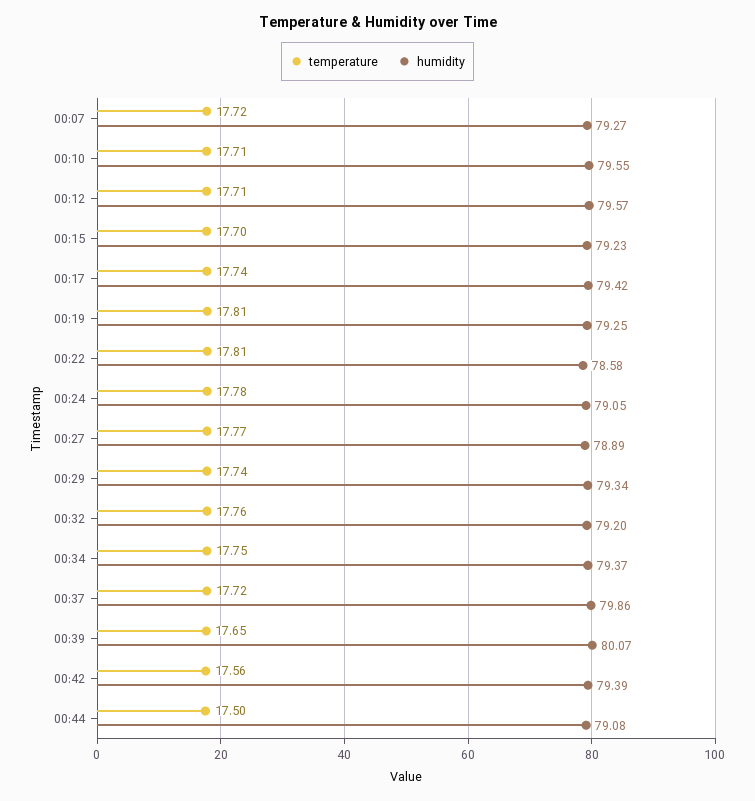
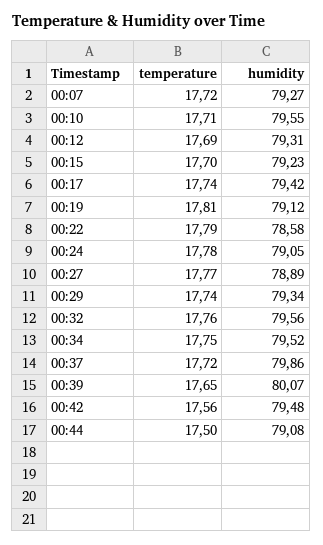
temperature, 00:12: 17.71 -> 17.69
humidity, 00:12: 79.57 -> 79.31
humidity, 00:19: 79.25 -> 79.12
temperature, 00:22: 17.81 -> 17.79
humidity, 00:32: 79.2 -> 79.56
humidity, 00:34: 79.37 -> 79.52
humidity, 00:42: 79.39 -> 79.48

